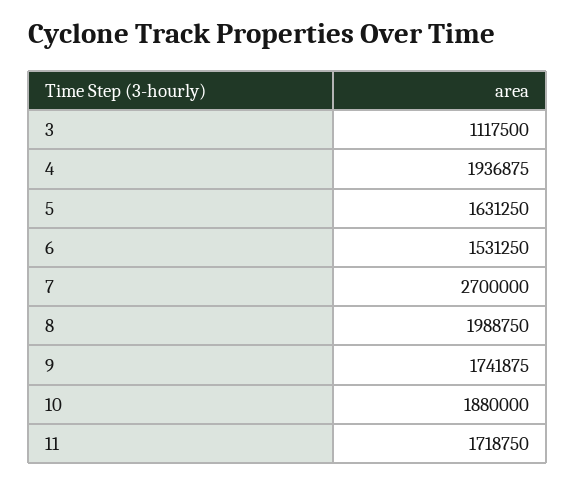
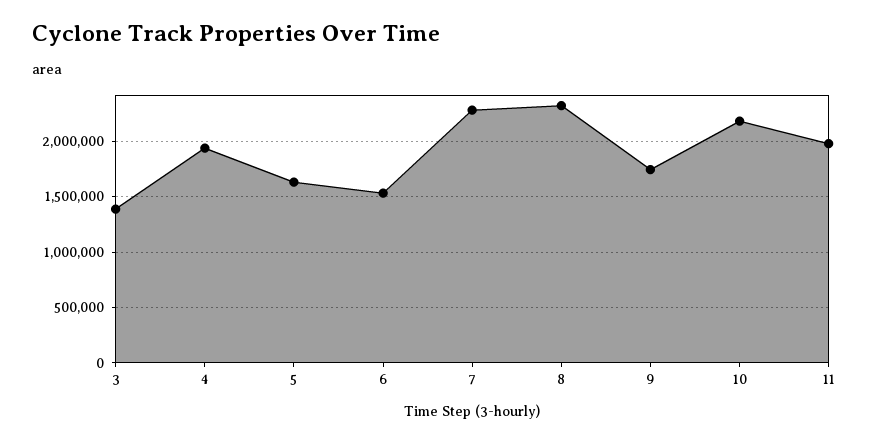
3: 1117500 -> 1400000
7: 2700000 -> 2300000
8: 1988750 -> 2300000
10: 1880000 -> 2200000
11: 1718750 -> 2000000

